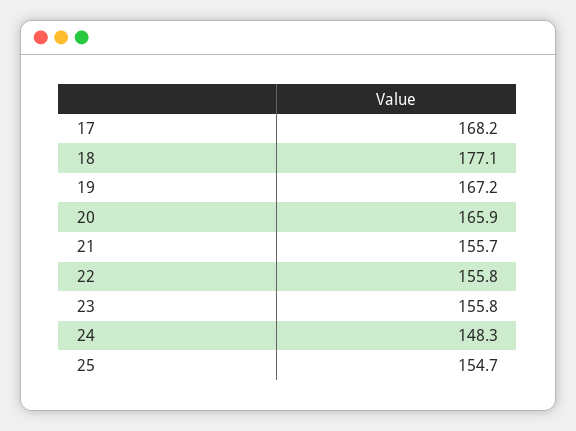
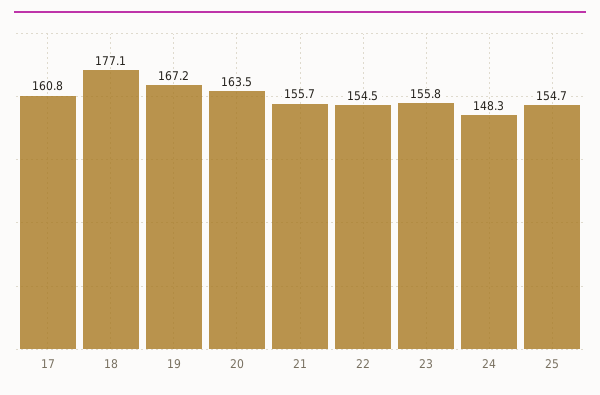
17: 168.2 -> 160.8
20: 165.9 -> 163.5
22: 155.8 -> 154.5

